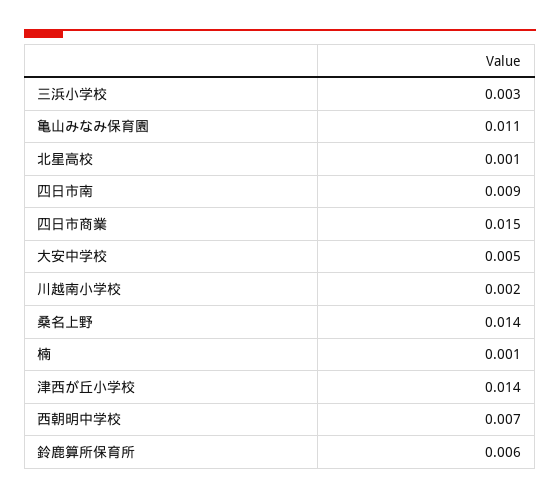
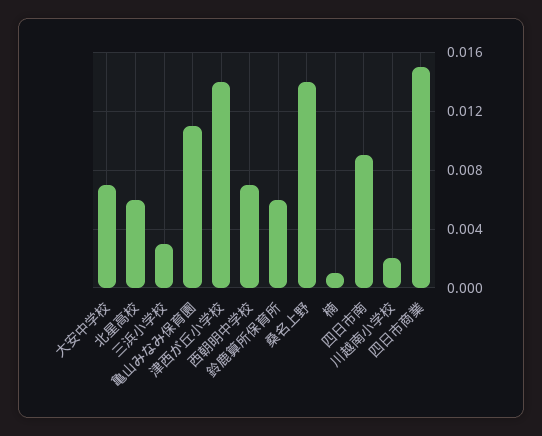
北星高校: 0.001 -> 0.006
大安中学校: 0.005 -> 0.007

